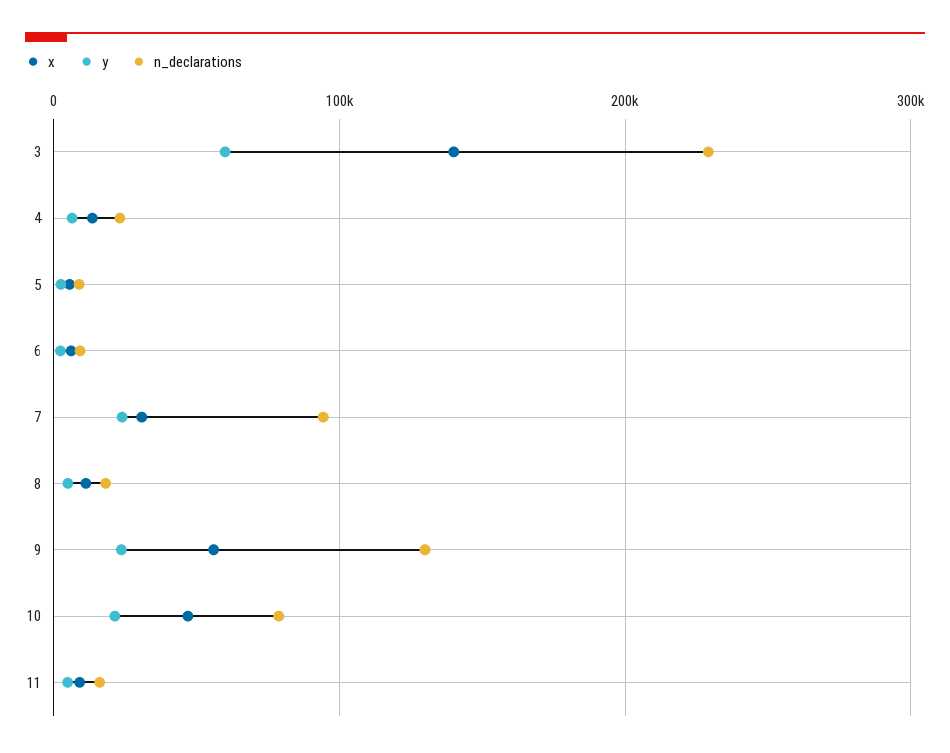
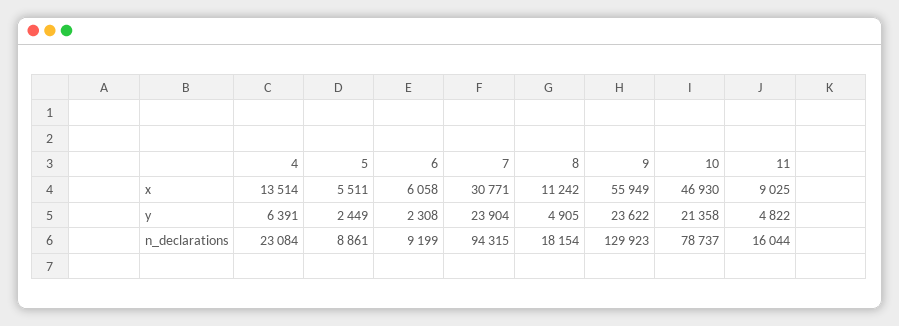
x, 3: 140000 -> none
y, 3: 60000 -> none
n_declarations, 3: 230000 -> none

